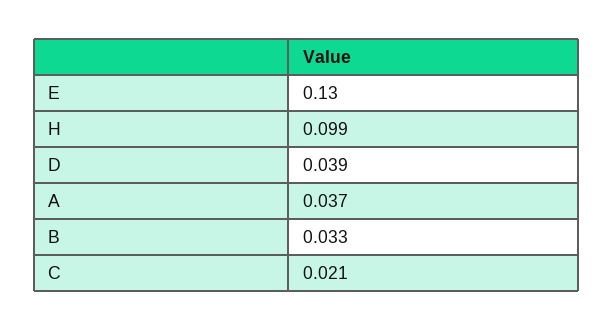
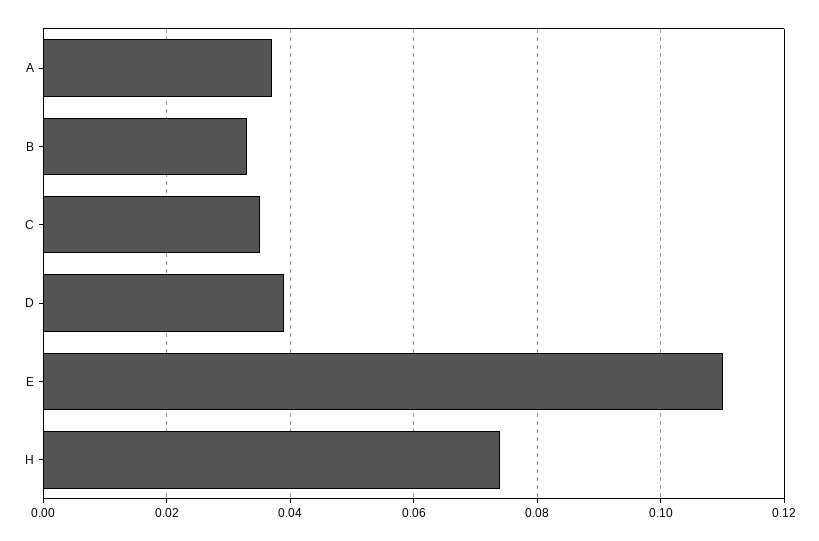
E: 0.13 -> 0.11
H: 0.099 -> 0.075
C: 0.021 -> 0.035

